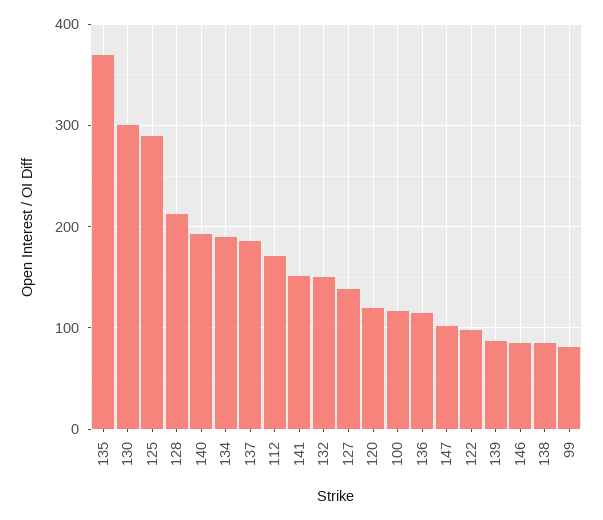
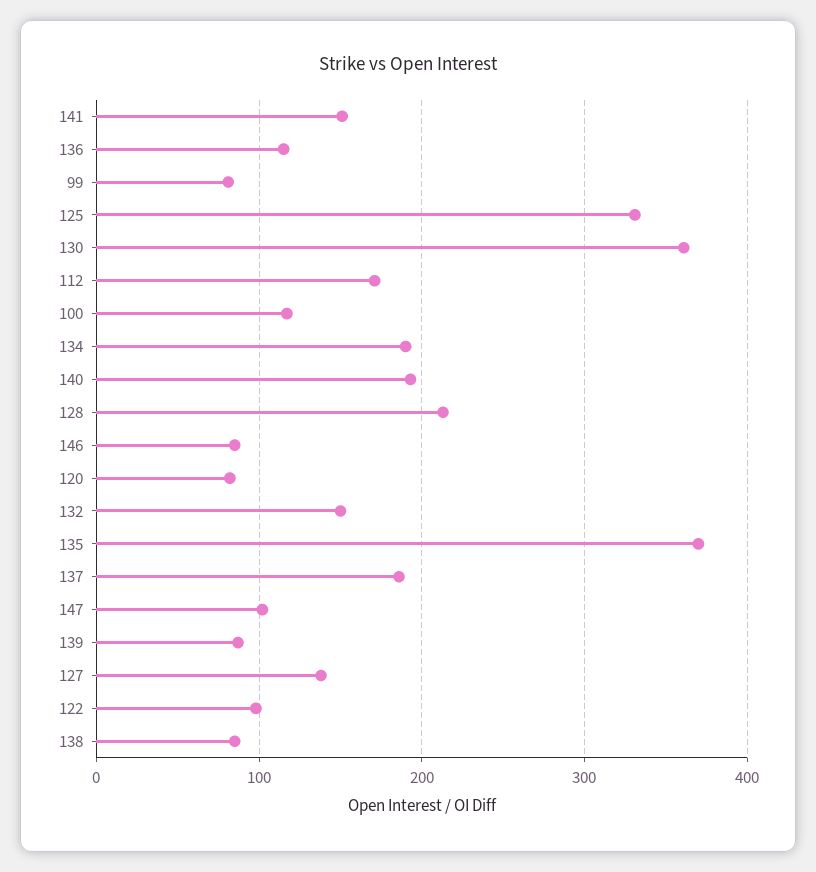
130: 300 -> 360
125: 290 -> 330
120: 120 -> 80

